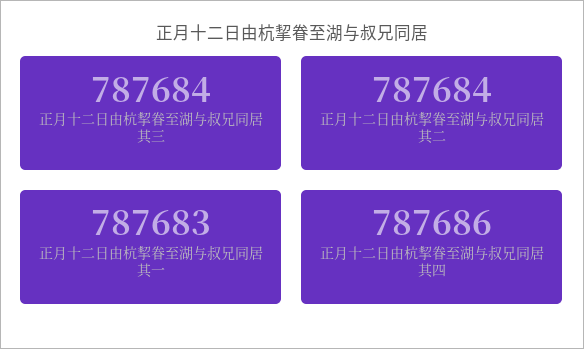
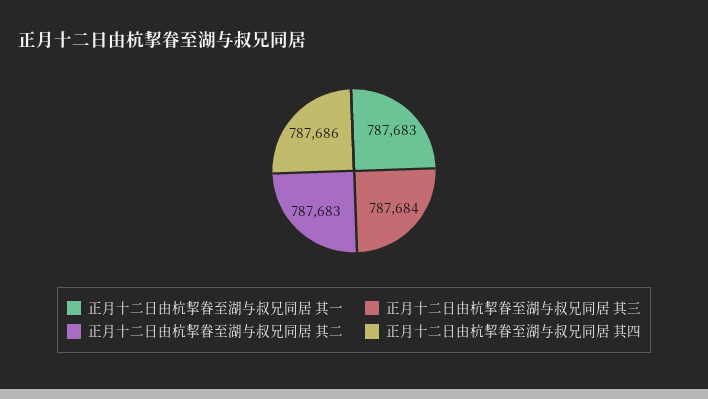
正月十二日由杭挈眷至湖与叔兄同居 其二: 787684 -> 787683

